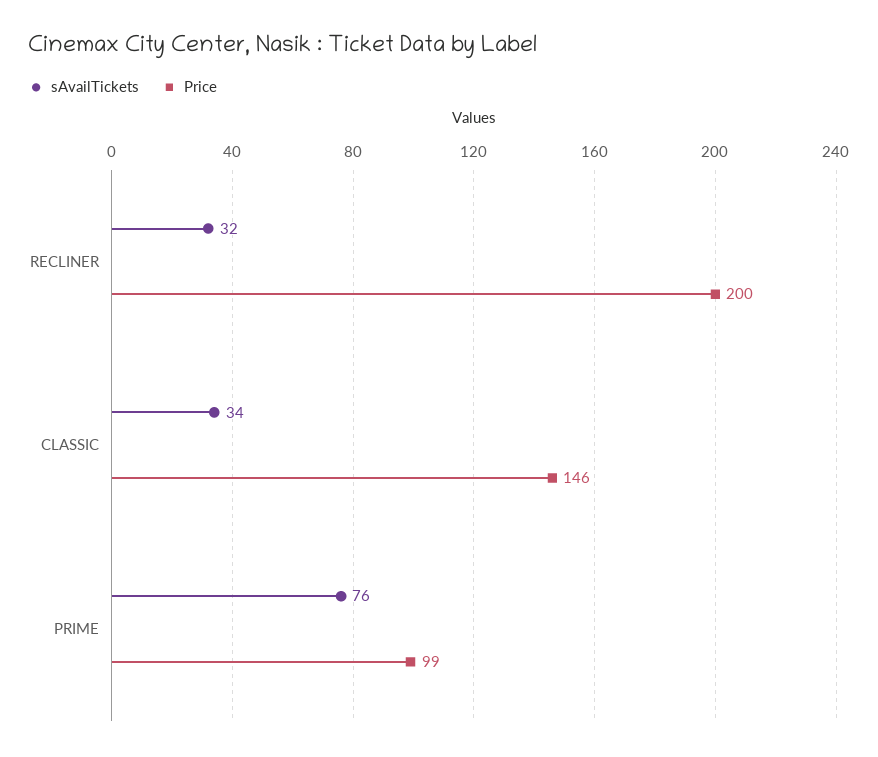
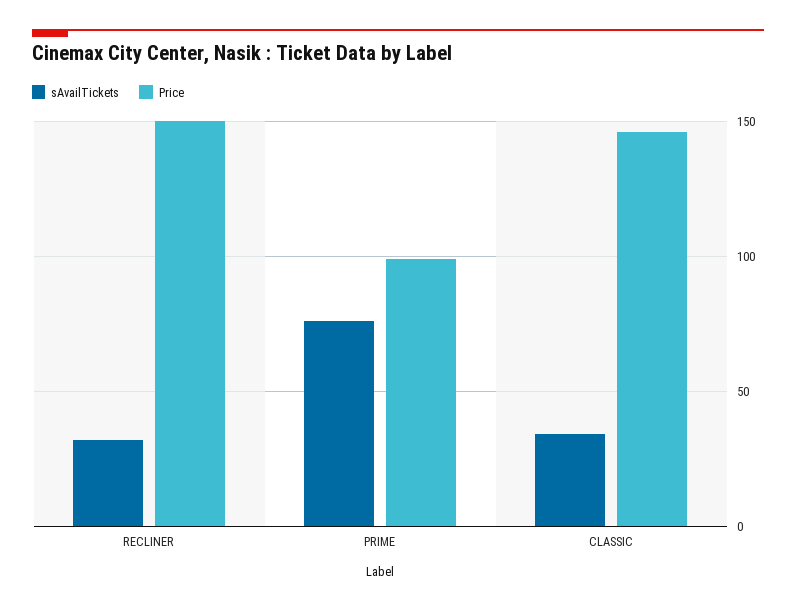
Price, RECLINER: 200 -> 150

